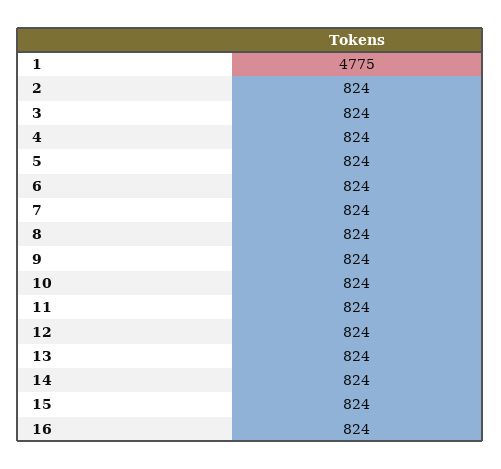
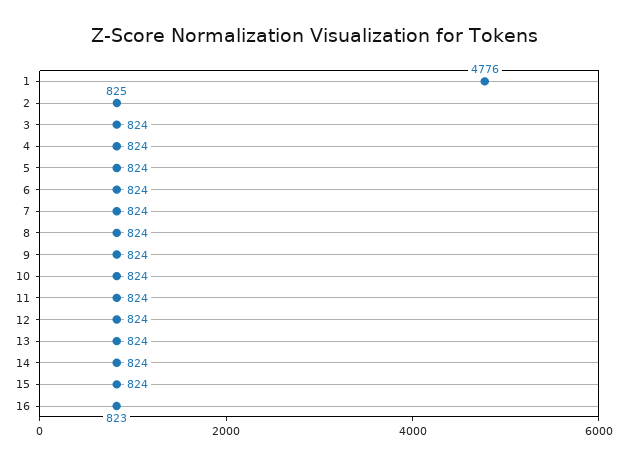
1: 4775 -> 4776
2: 824 -> 825
16: 824 -> 823

